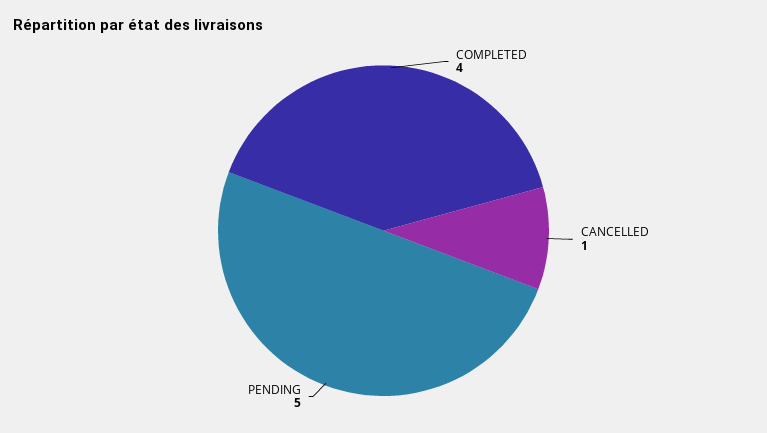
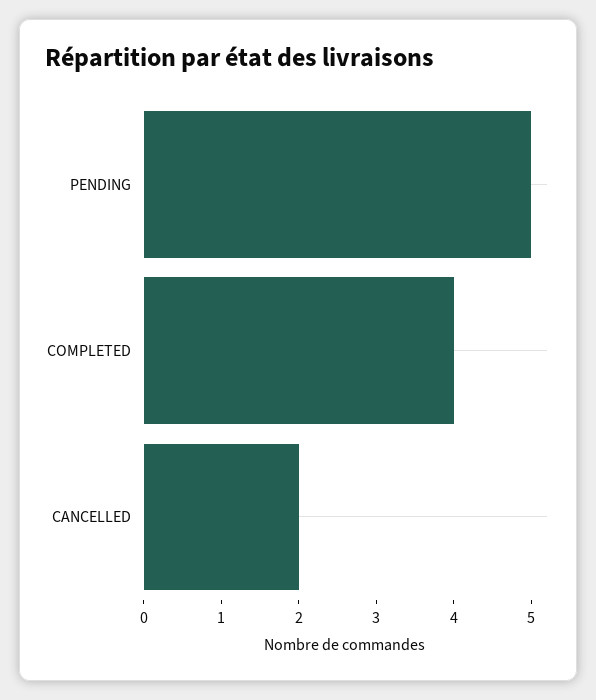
CANCELLED: 1 -> 2

